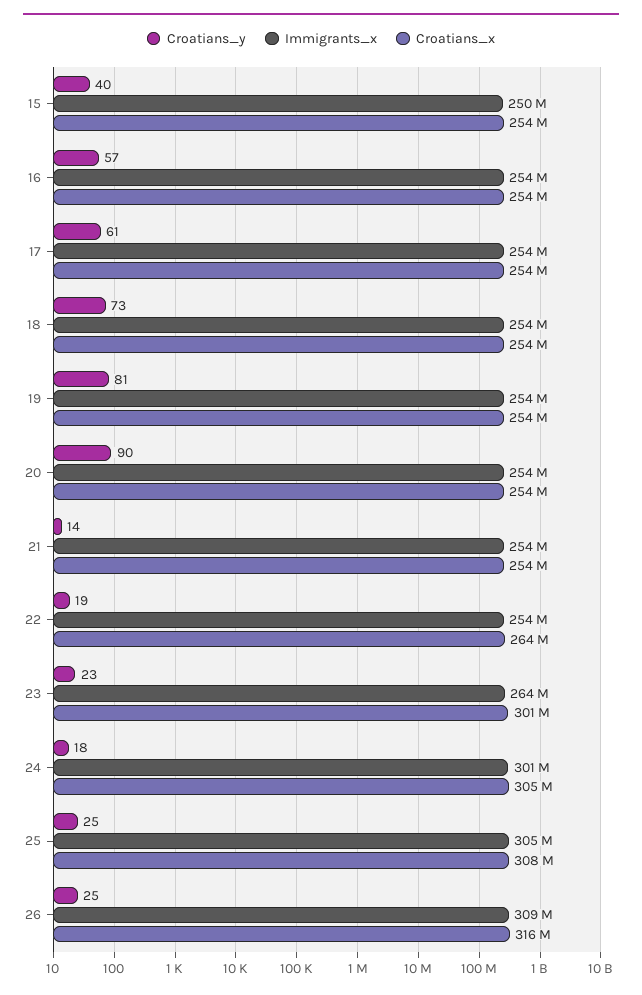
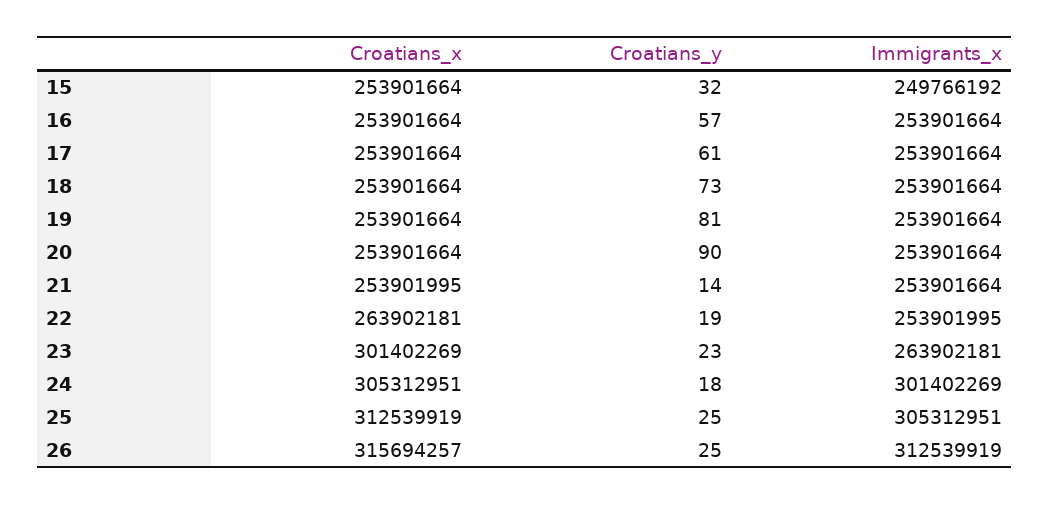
Croatians_y, 15: 40 -> 32
Croatians_x, 25: 308000000 -> 312539919
Immigrants_x, 26: 309000000 -> 312539919

